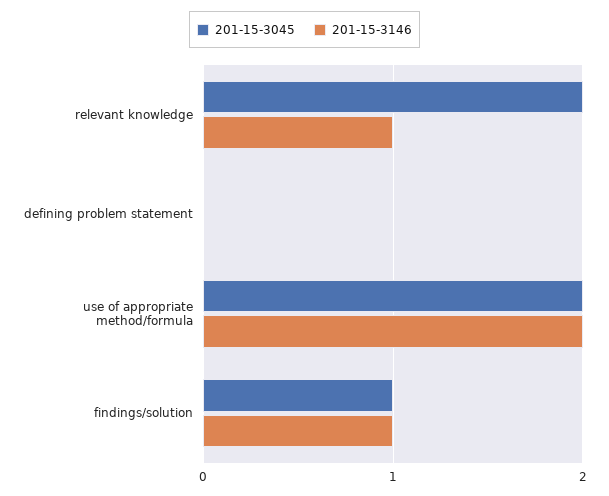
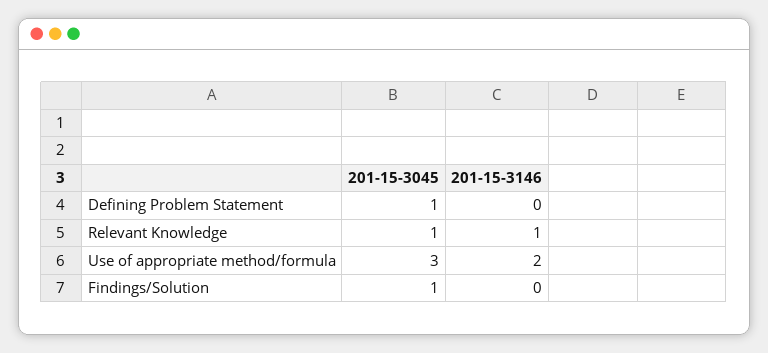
201-15-3045, relevant knowledge: 2 -> 1
201-15-3045, defining problem statement: 0 -> 1
201-15-3045, use of appropriate method/formula: 2 -> 3
201-15-3146, findings/solution: 1 -> 0

